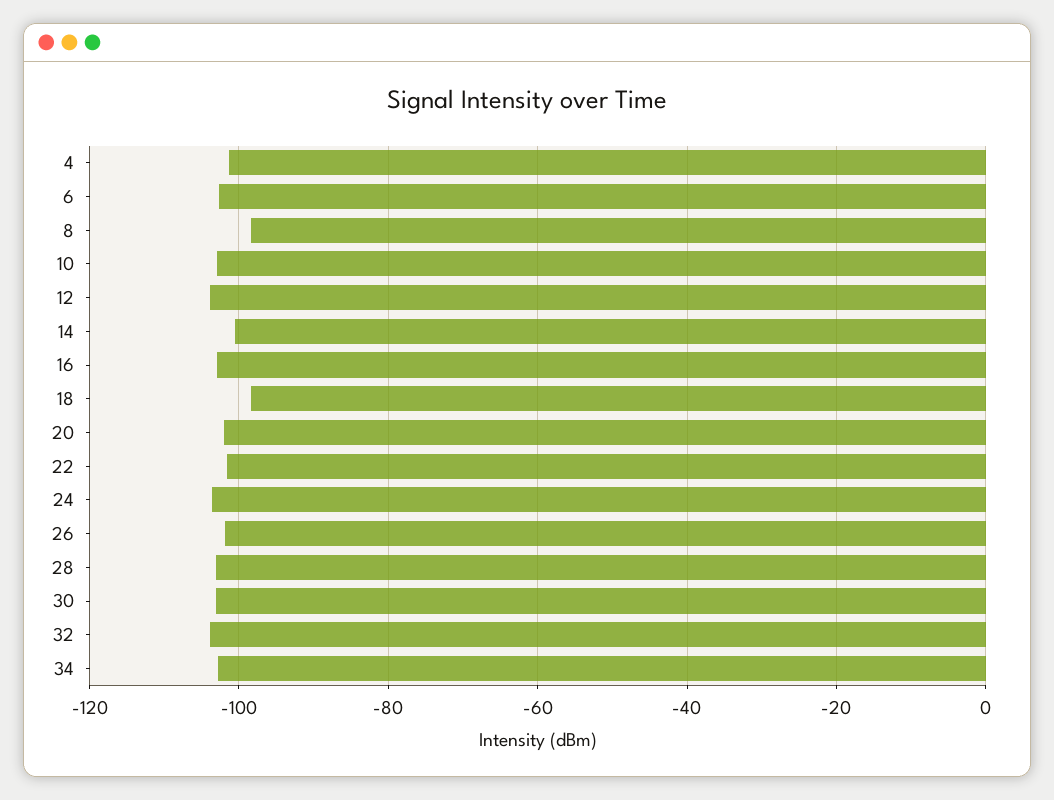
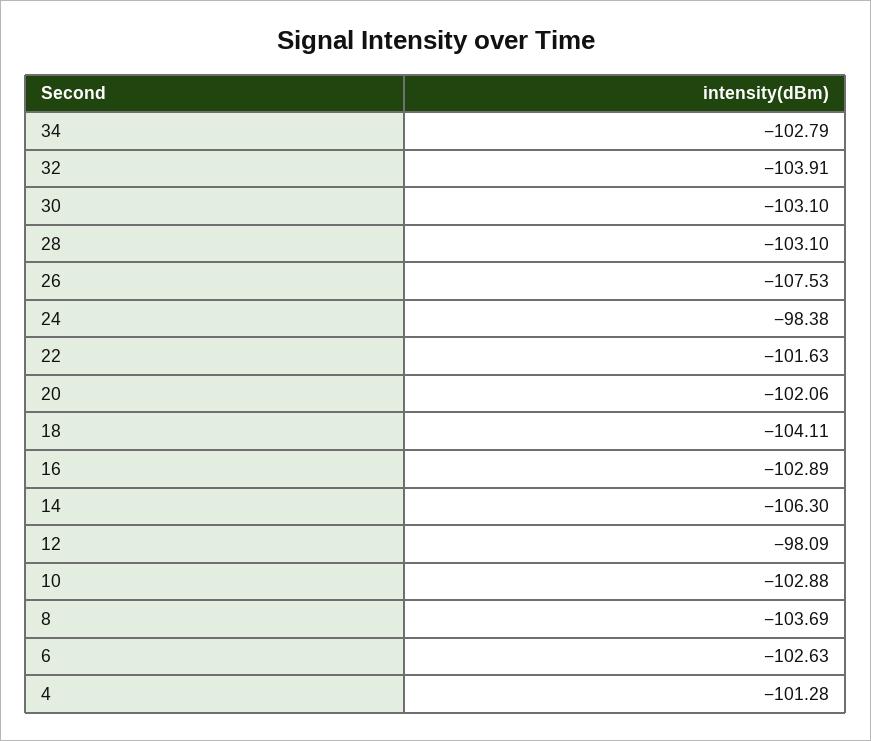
8: -98 -> -103.69
12: -104 -> -98.09
14: -100 -> -106.3
18: -98 -> -104.11
24: -104 -> -98.38
26: -102 -> -107.53

